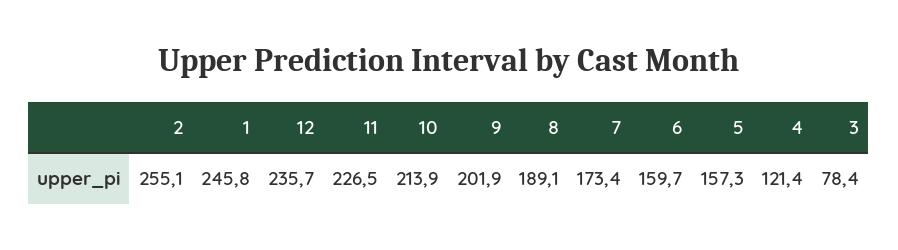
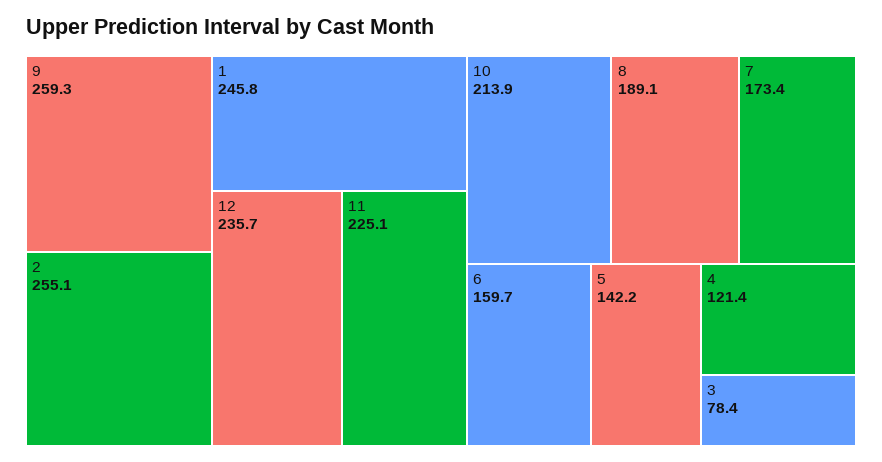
11: 226.5 -> 225.1
9: 201.9 -> 259.3
5: 157.3 -> 142.2

